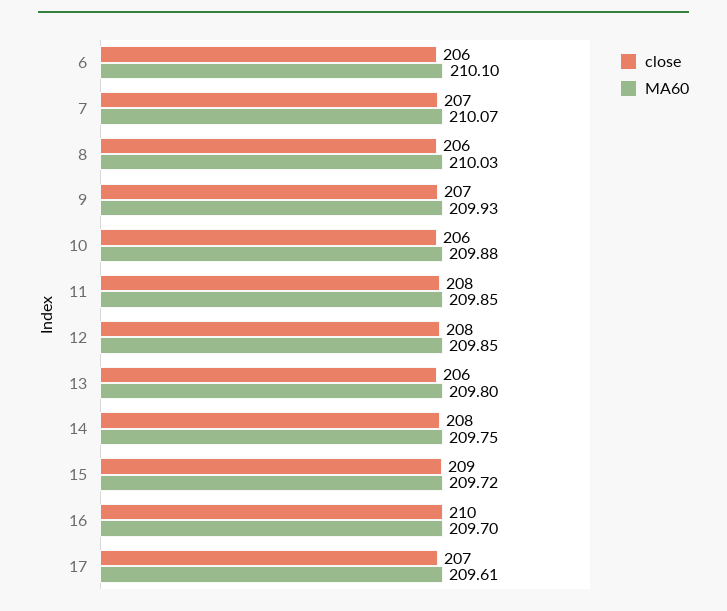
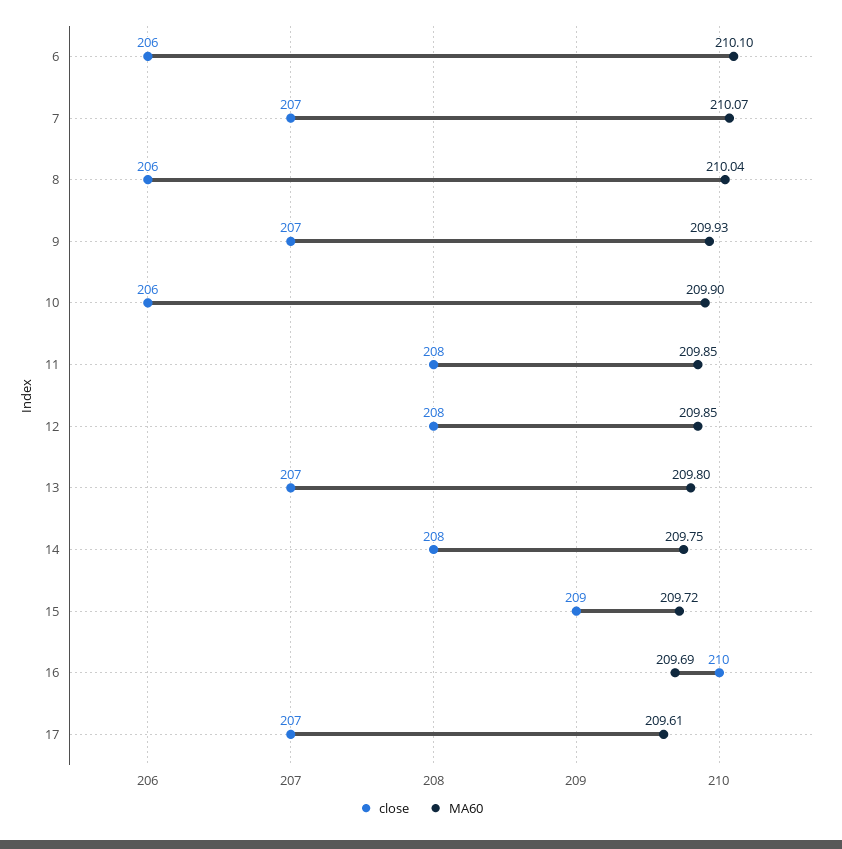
MA60, 8: 210.03 -> 210.04
MA60, 10: 209.88 -> 209.9
close, 13: 206 -> 207
MA60, 16: 209.7 -> 209.69

